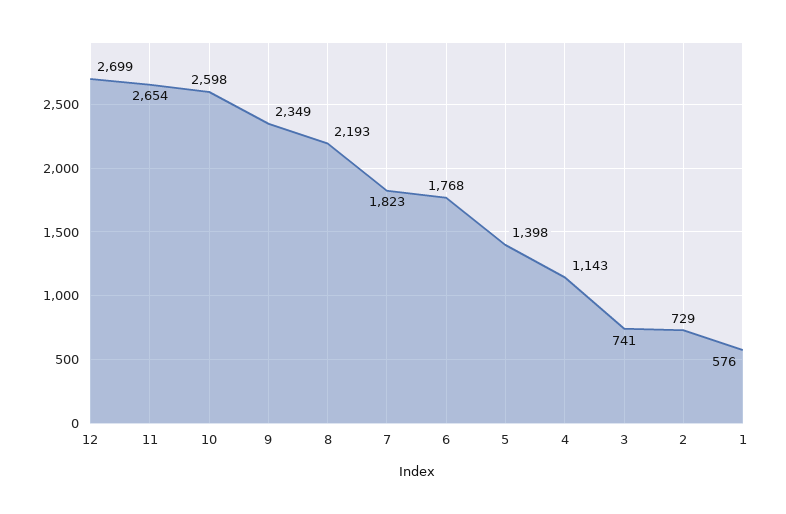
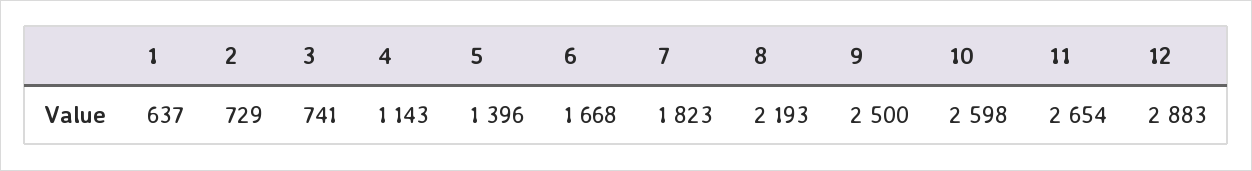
12: 2699 -> 2883
9: 2349 -> 2500
6: 1768 -> 1668
5: 1398 -> 1396
1: 576 -> 637

